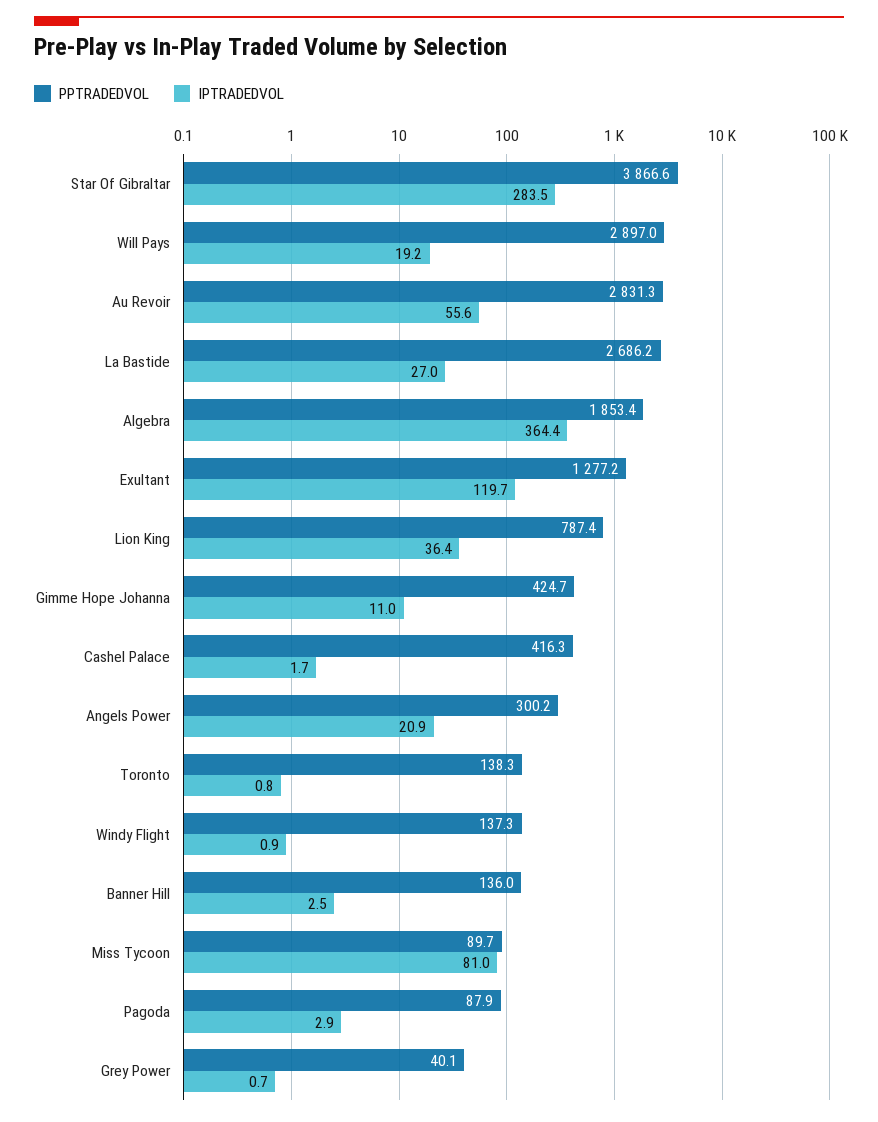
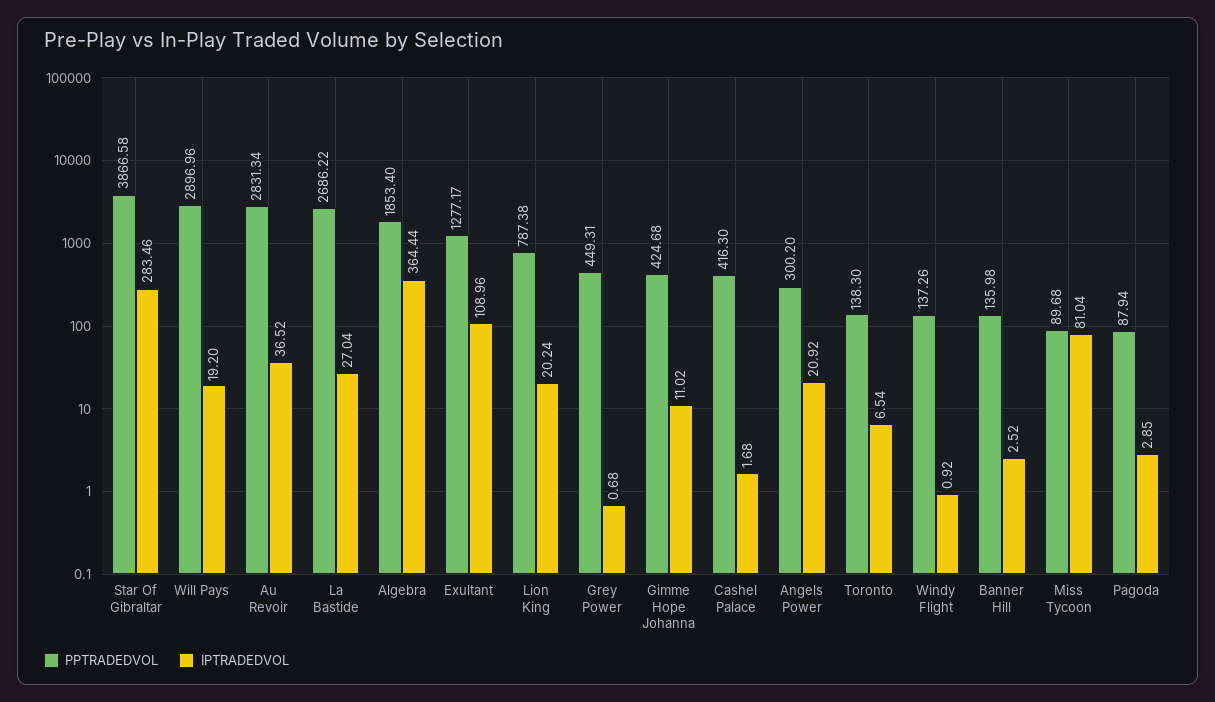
IPTRADEDVOL, Au Revoir: 55.6 -> 36.52
IPTRADEDVOL, Exultant: 119.7 -> 108.96
IPTRADEDVOL, Lion King: 36.4 -> 20.24
IPTRADEDVOL, Toronto: 0.8 -> 6.54
PPTRADEDVOL, Grey Power: 40.1 -> 449.31

